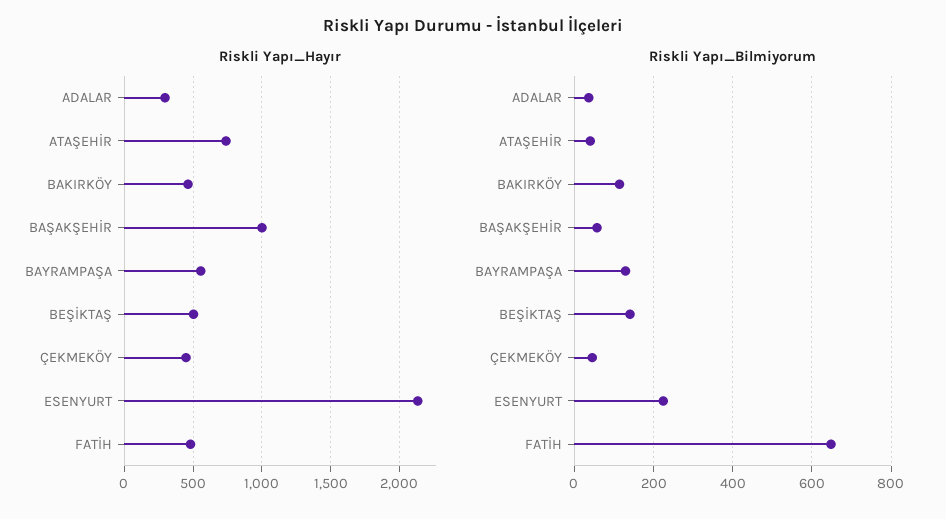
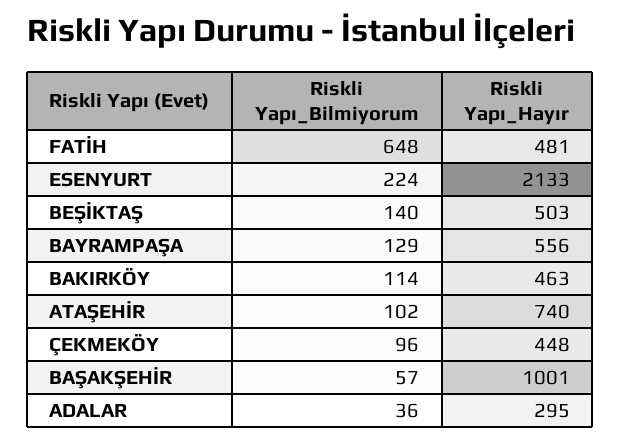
Riskli Yapı_Bilmiyorum, ATAŞEHİR: 40 -> 102
Riskli Yapı_Bilmiyorum, ÇEKMEKÖY: 40 -> 96

